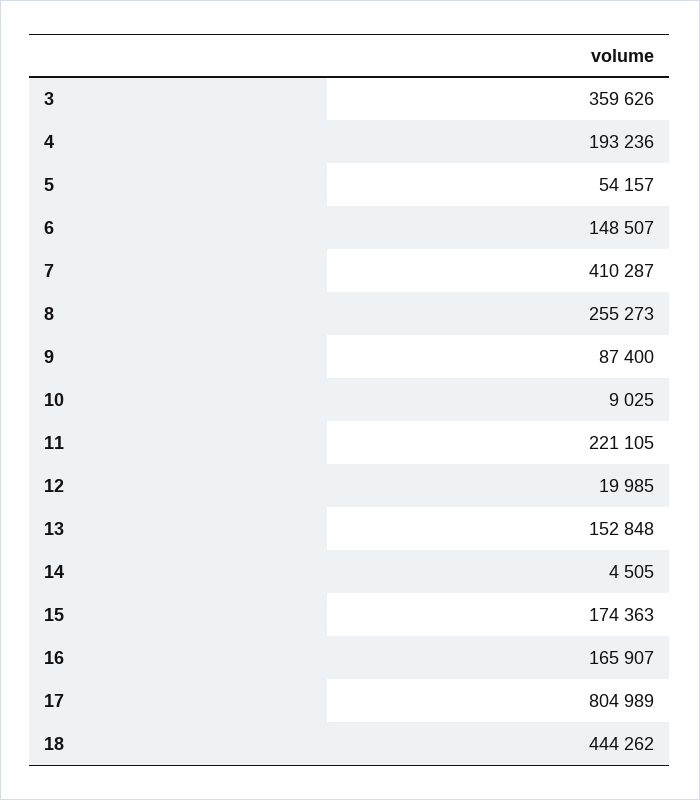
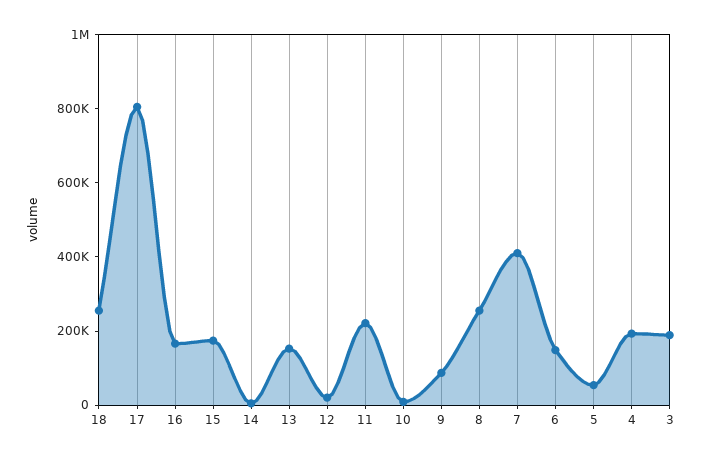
3: 359626 -> 200000
18: 444262 -> 250000

